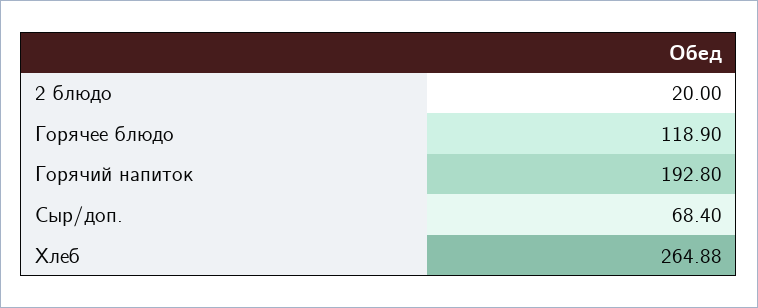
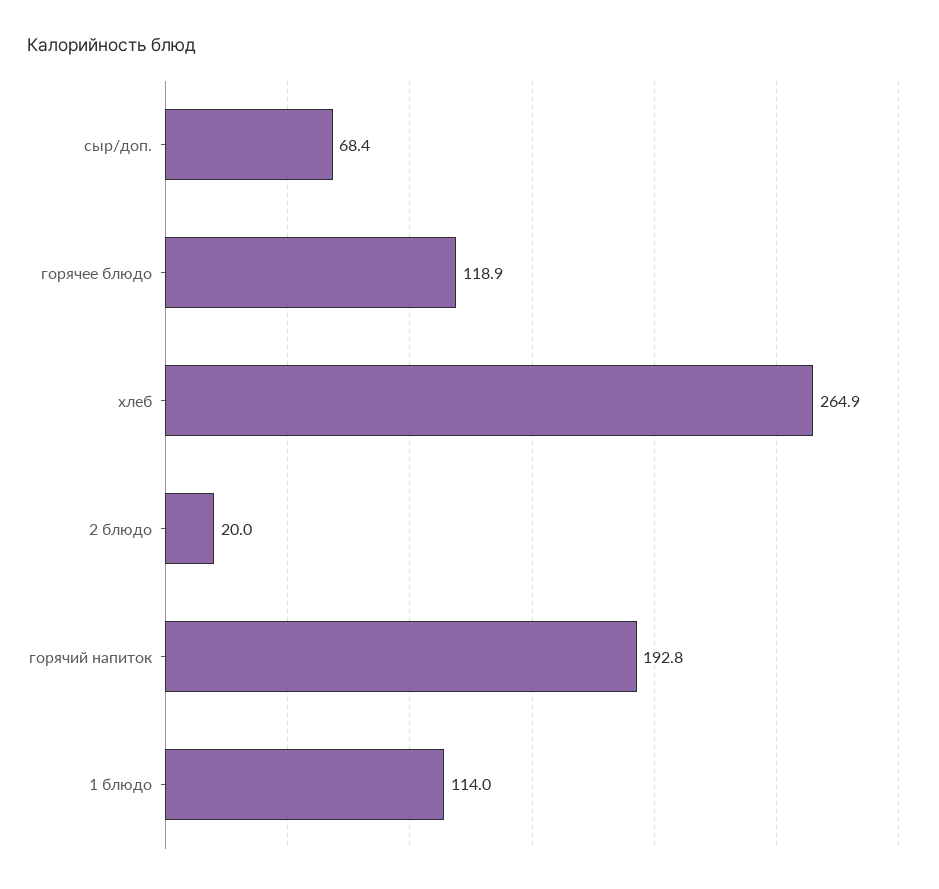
1 блюдо: none -> 114

